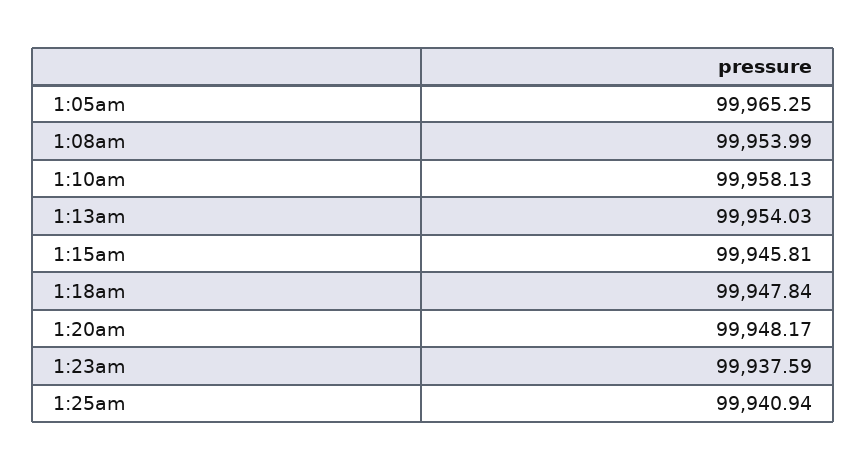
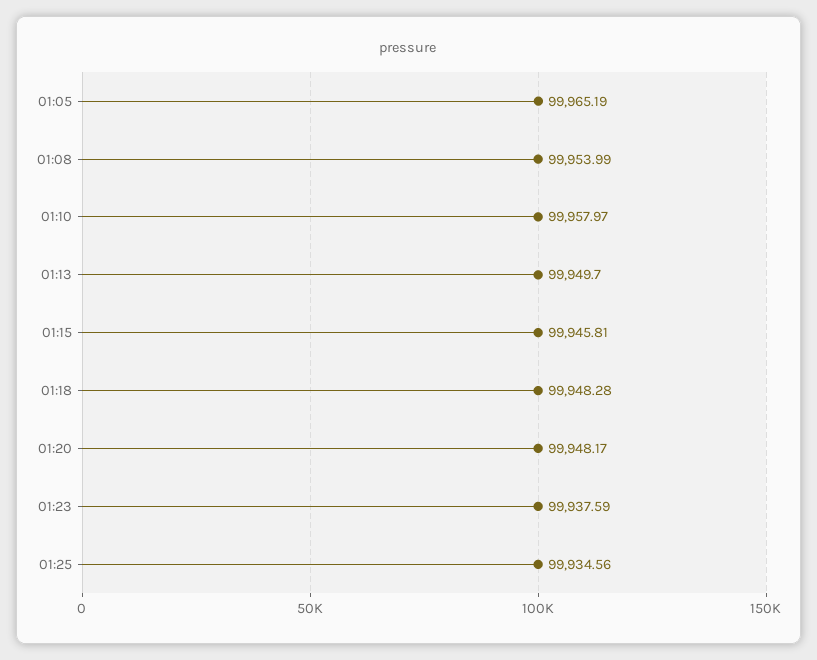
1:05am: 99965.25 -> 99965.19
1:10am: 99958.13 -> 99957.97
1:13am: 99954.03 -> 99949.7
1:18am: 99947.84 -> 99948.28
1:25am: 99940.94 -> 99934.56

